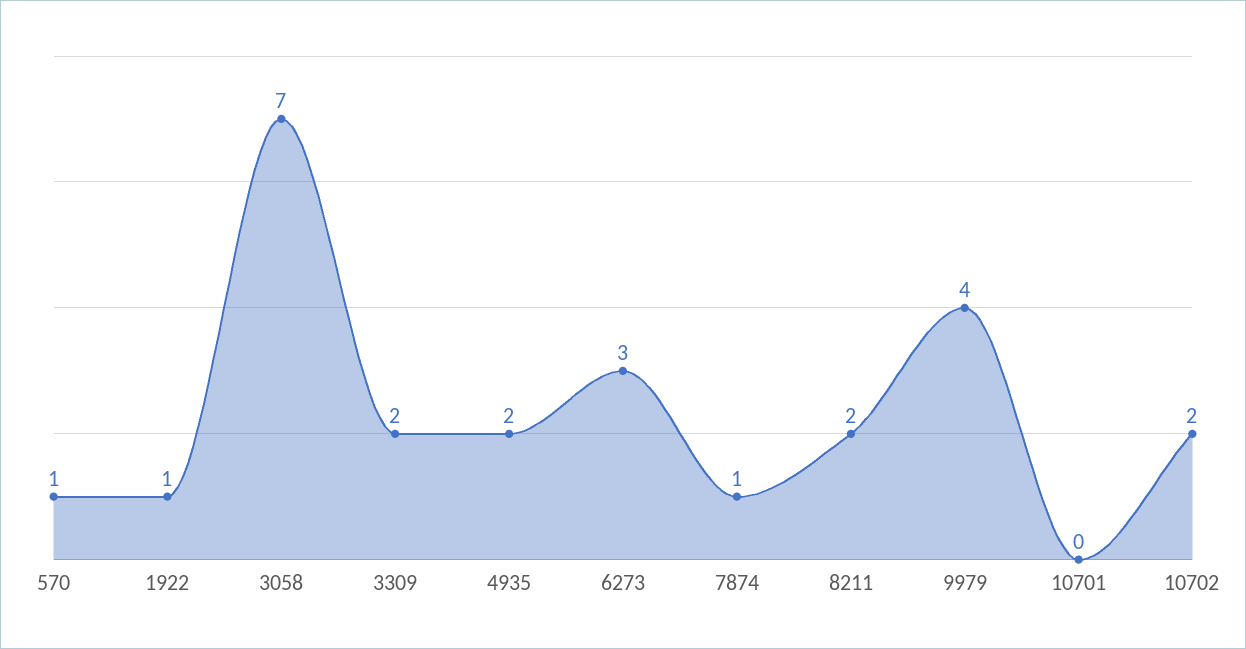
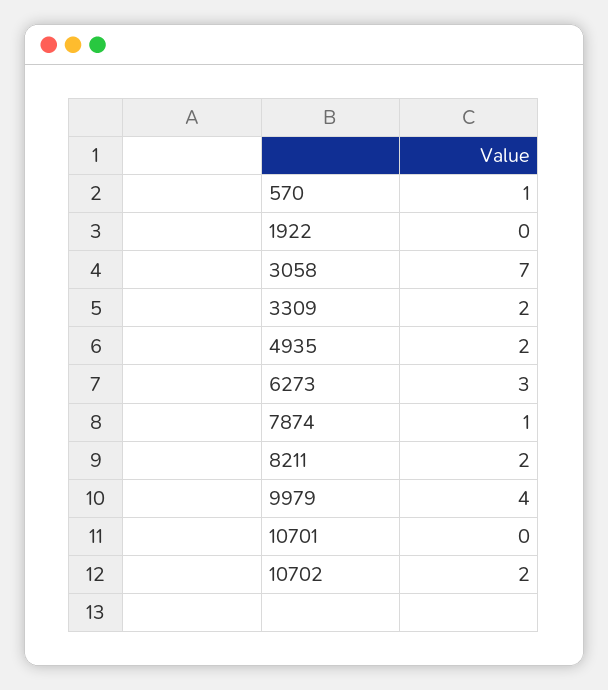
1922: 1 -> 0

